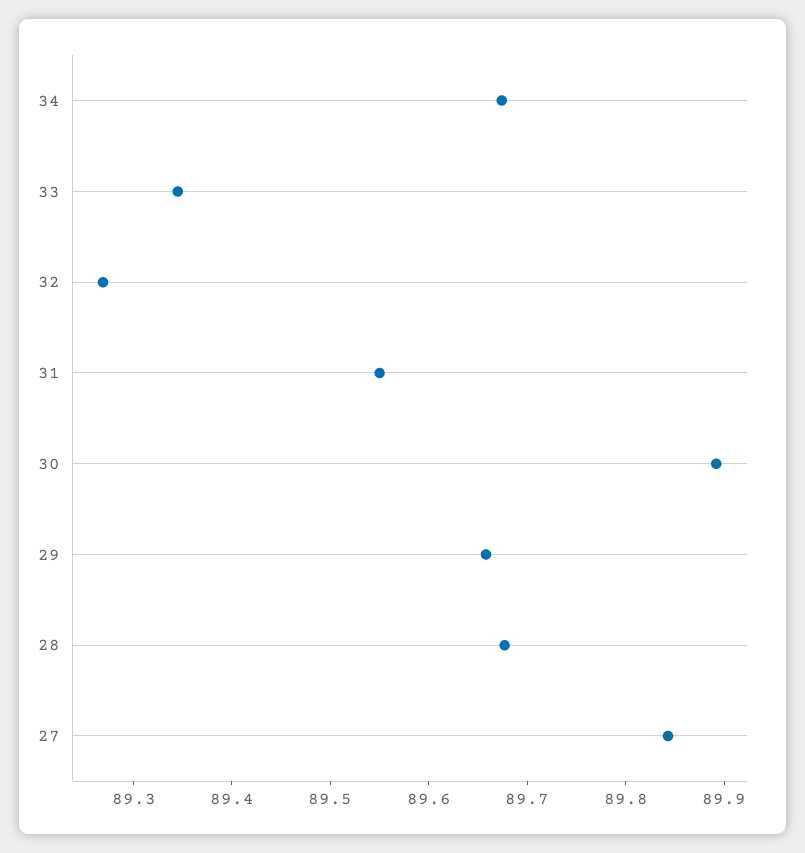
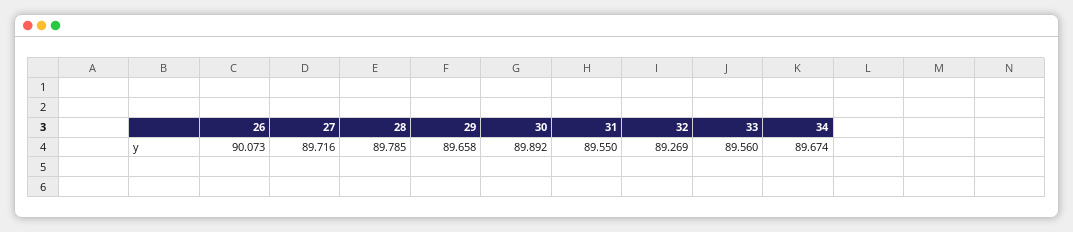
33: 89.34 -> 89.56
28: 89.68 -> 89.785
27: 89.84 -> 89.716
26: none -> 90.073

